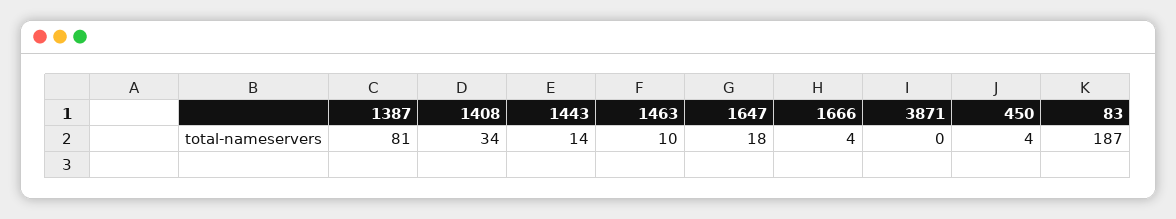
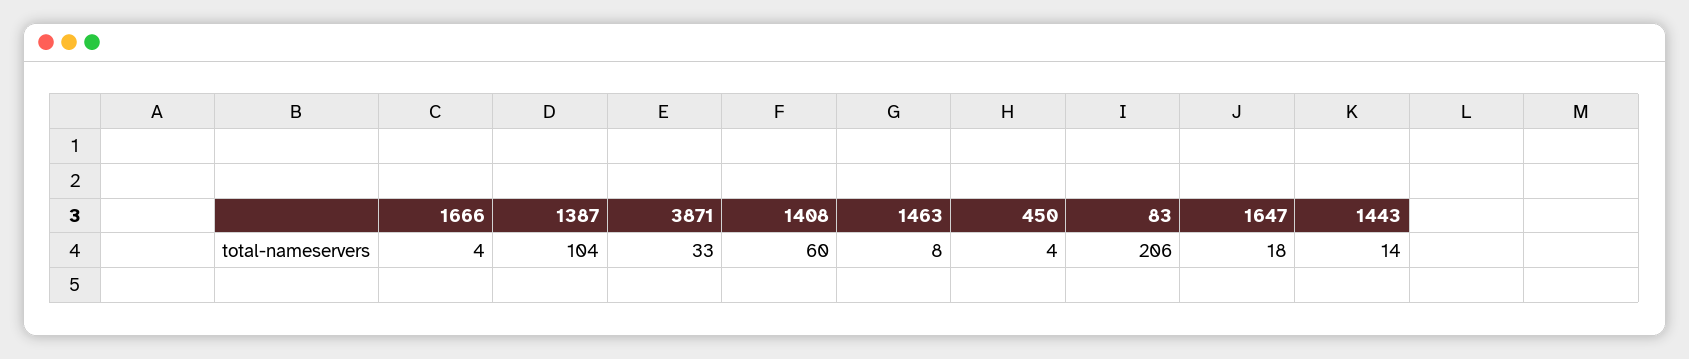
1387: 81 -> 104
1408: 34 -> 60
1463: 10 -> 8
3871: 0 -> 33
83: 187 -> 206

